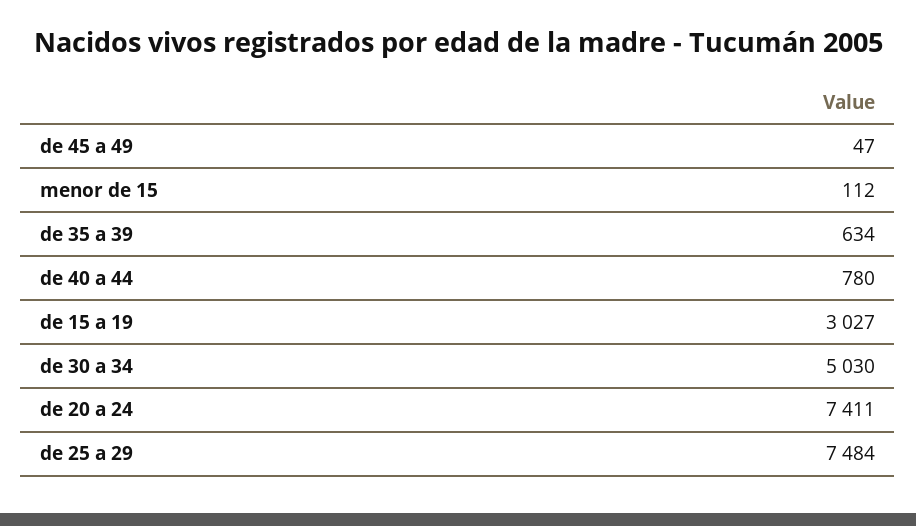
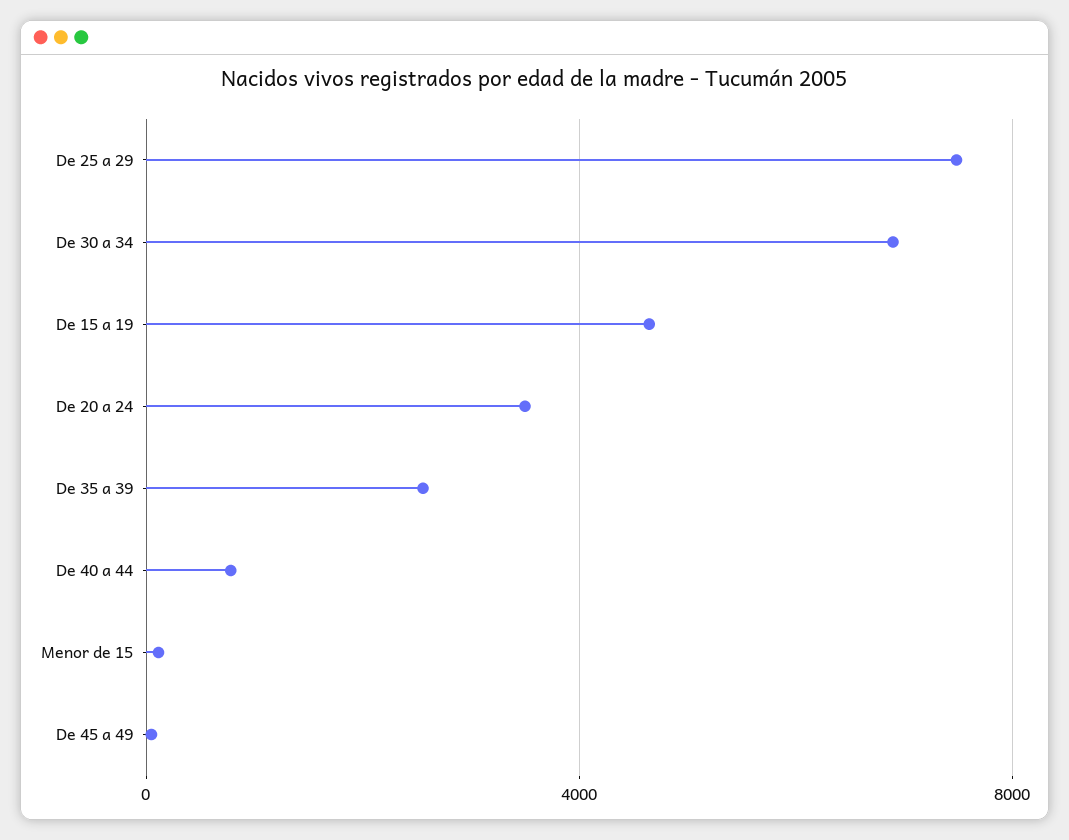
de 35 a 39: 634 -> 2500
de 15 a 19: 3027 -> 4500
de 30 a 34: 5030 -> 7000
de 20 a 24: 7411 -> 3500

